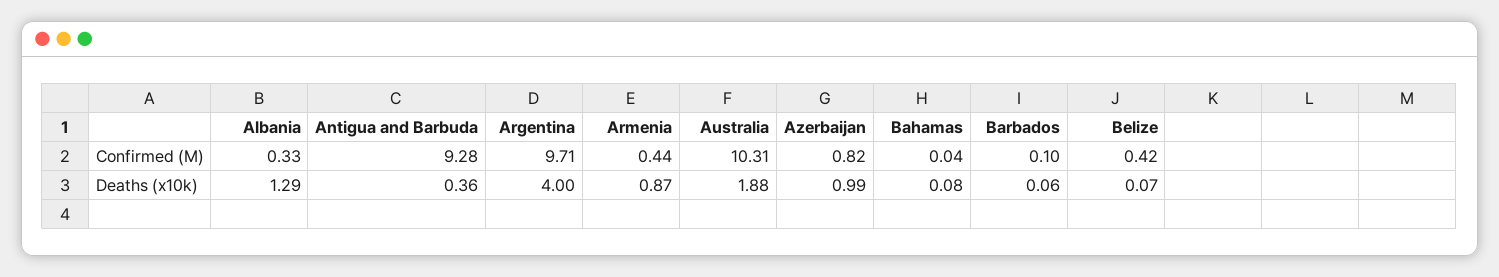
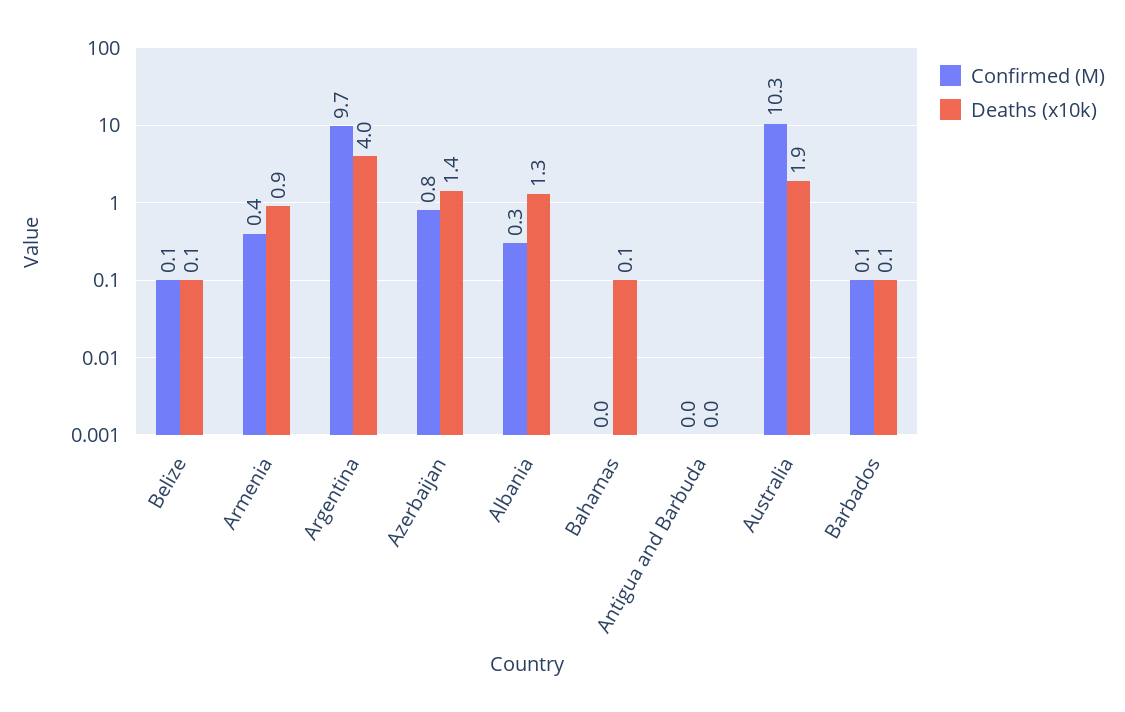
Confirmed (M), Antigua and Barbuda: 9.28 -> 0
Confirmed (M), Belize: 0.42 -> 0.1
Deaths (x10k), Antigua and Barbuda: 0.36 -> 0
Deaths (x10k), Azerbaijan: 0.99 -> 1.4

